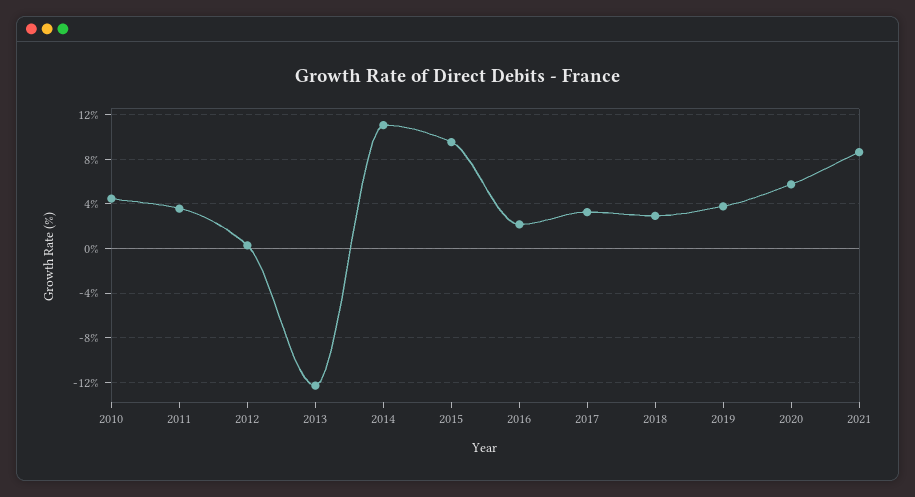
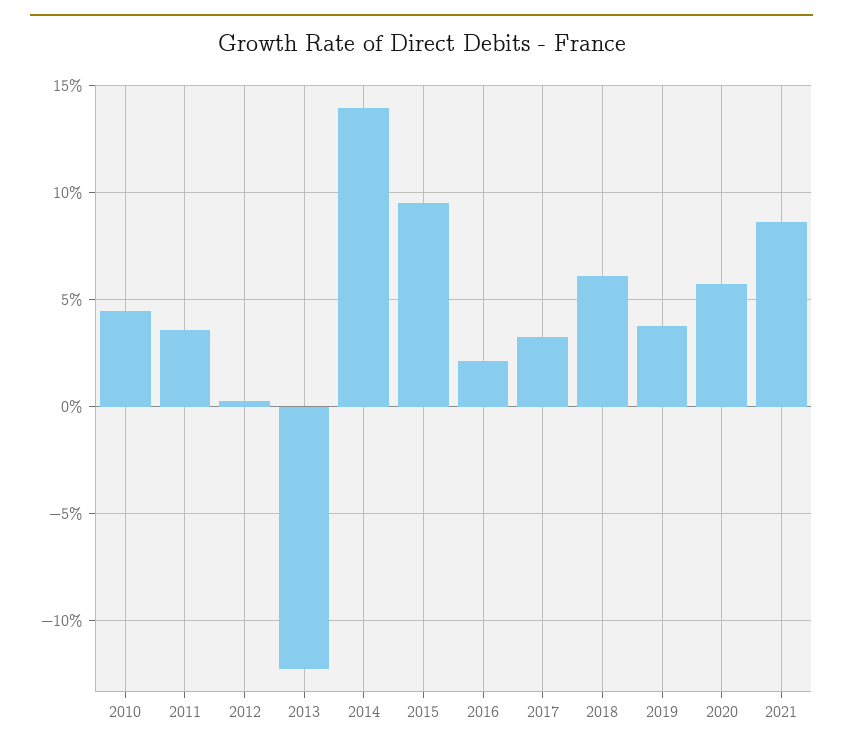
2014: 11 -> 14
2018: 3 -> 6

